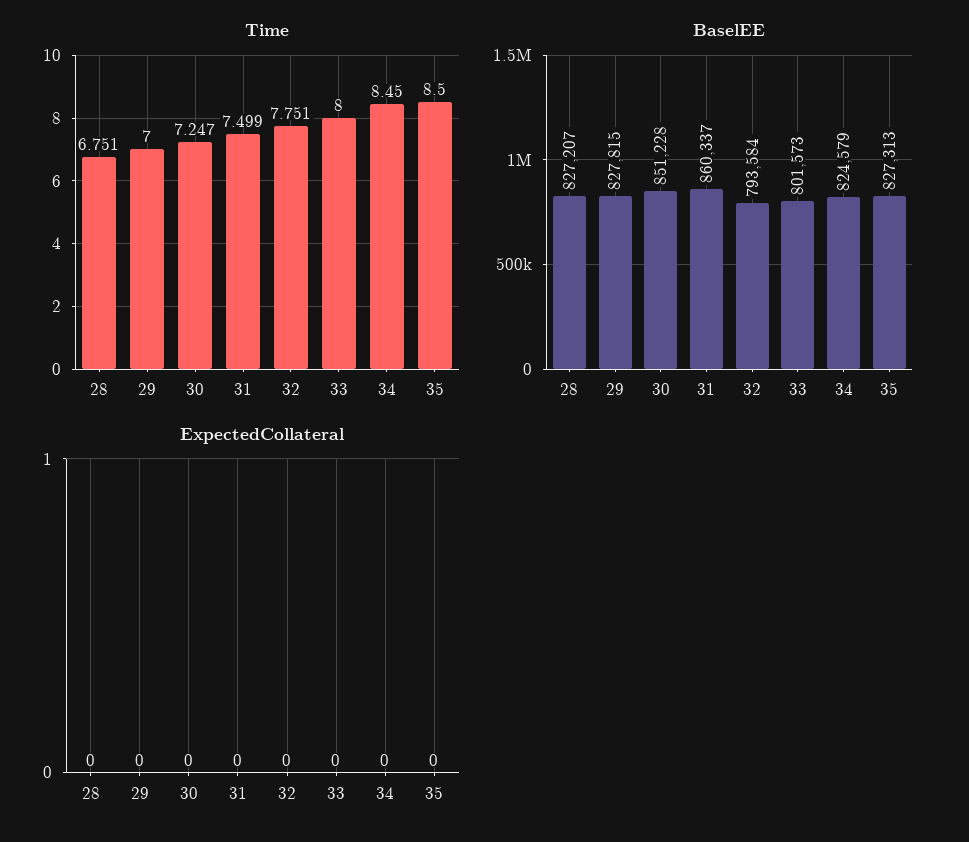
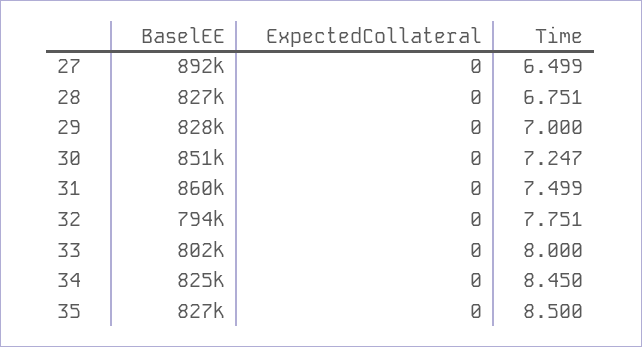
BaselEE, 27: none -> 892000
ExpectedCollateral, 27: none -> 0
Time, 27: none -> 6.499

